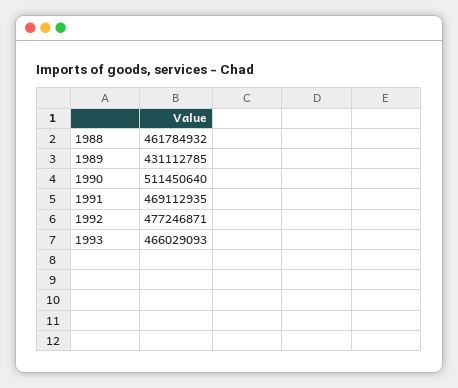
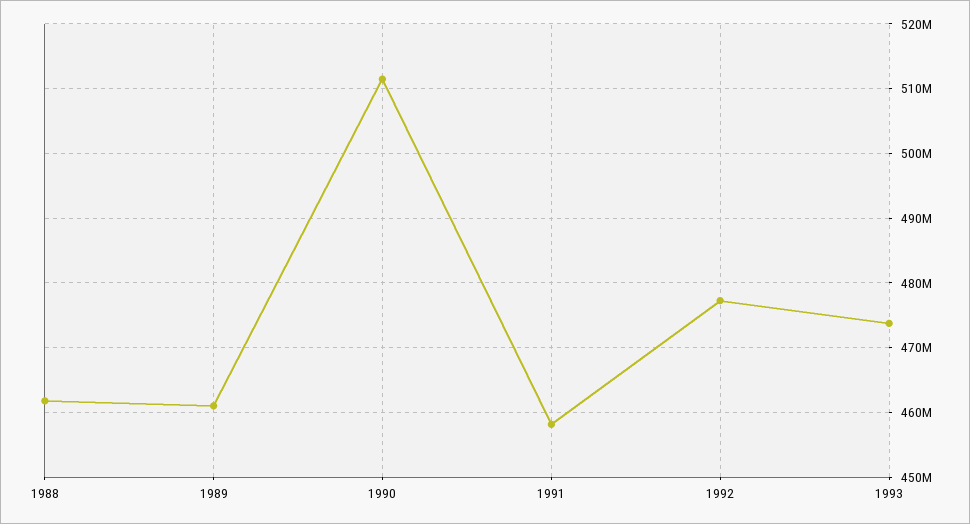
1989: 431112785 -> 461000000
1991: 469112935 -> 458000000
1993: 466029093 -> 474000000

